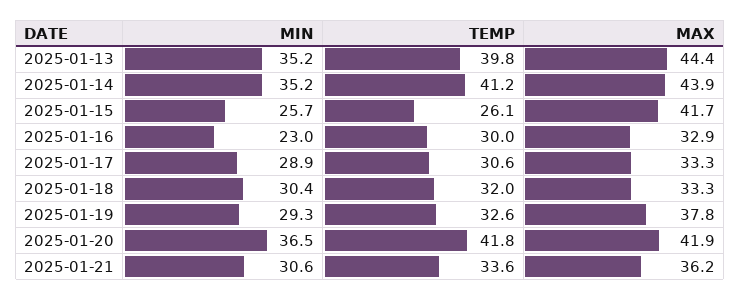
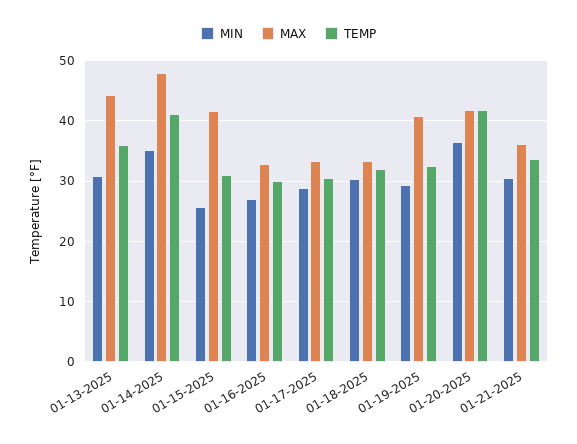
MIN, 2025-01-13: 35.2 -> 31
TEMP, 2025-01-13: 39.8 -> 36
MAX, 2025-01-14: 43.9 -> 48
TEMP, 2025-01-15: 26.1 -> 31
MIN, 2025-01-16: 23 -> 27
MAX, 2025-01-19: 37.8 -> 41

